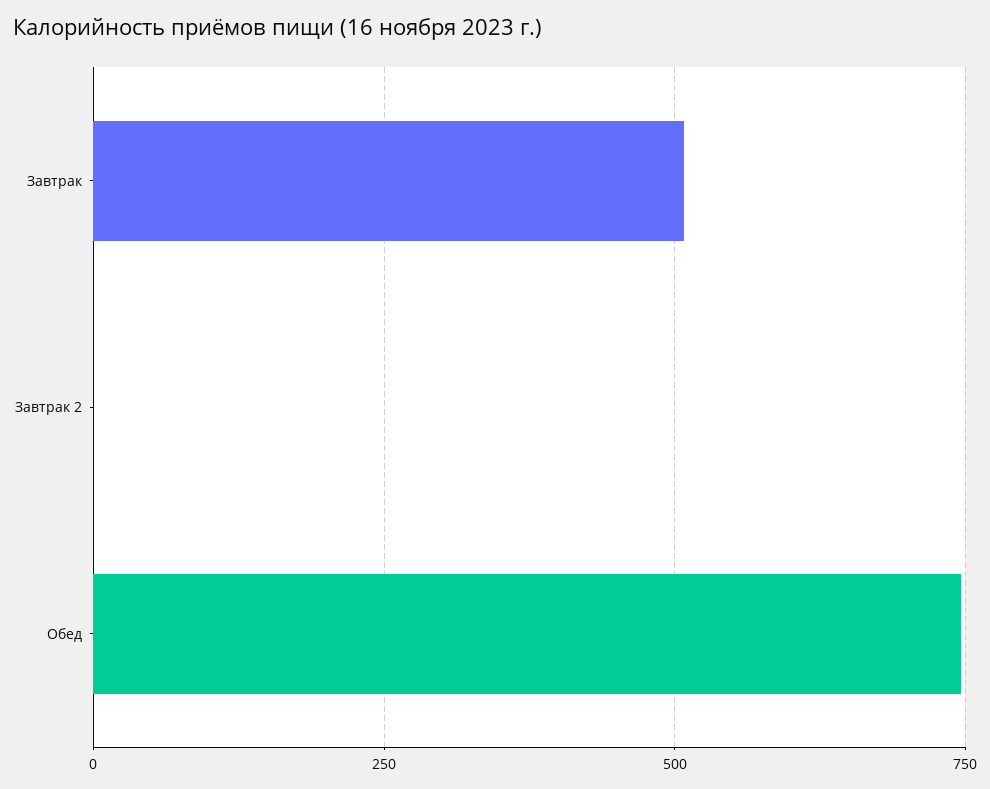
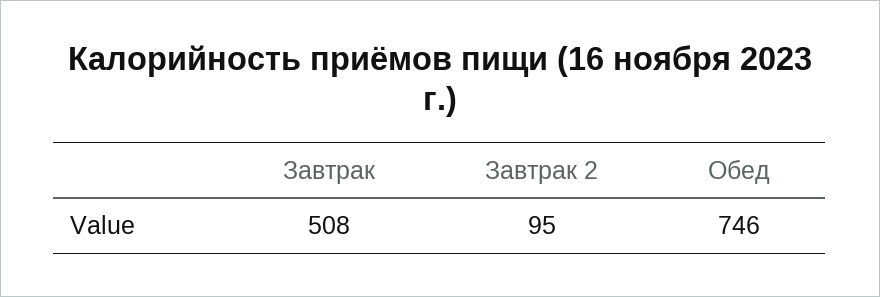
Завтрак 2: 0 -> 95

